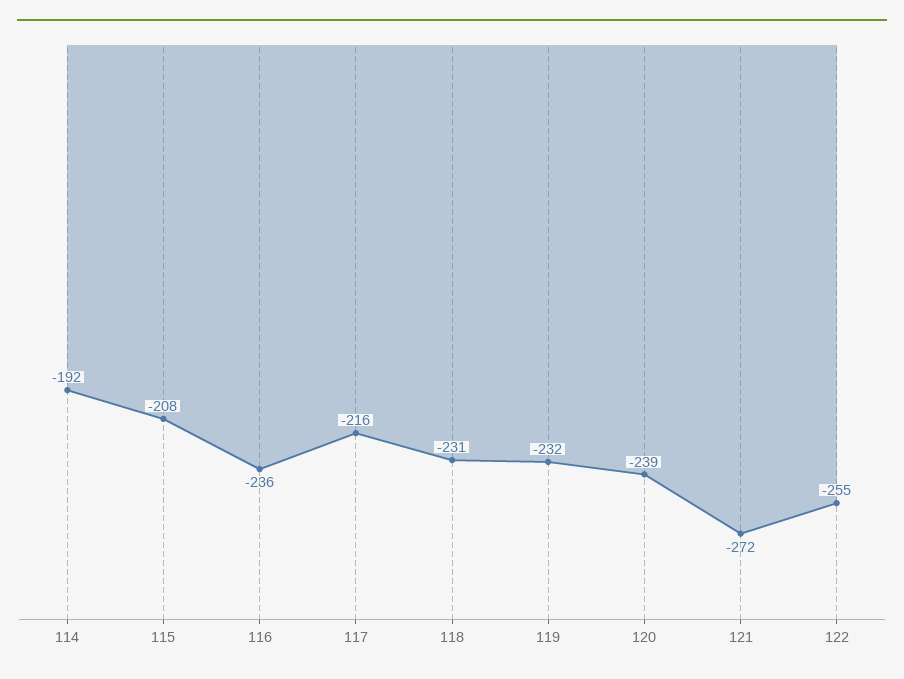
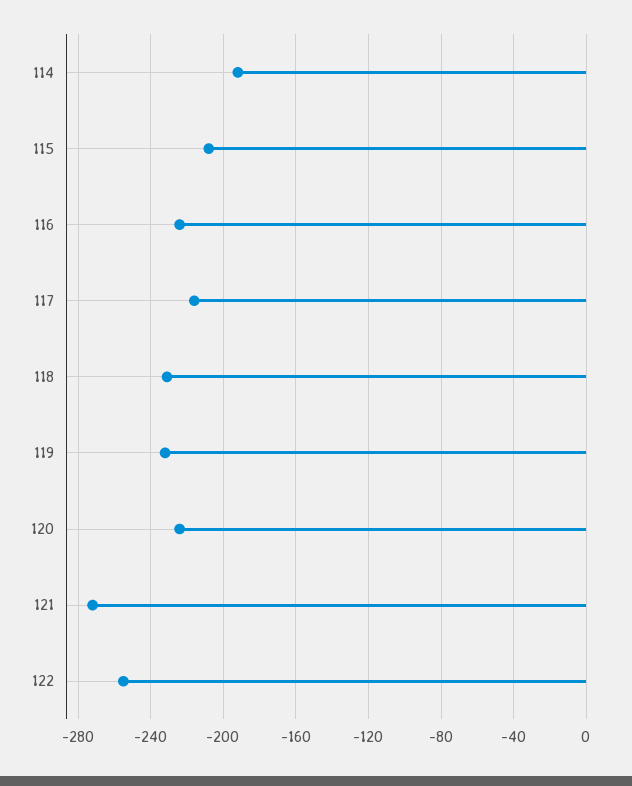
116: -236 -> -225
120: -239 -> -225

